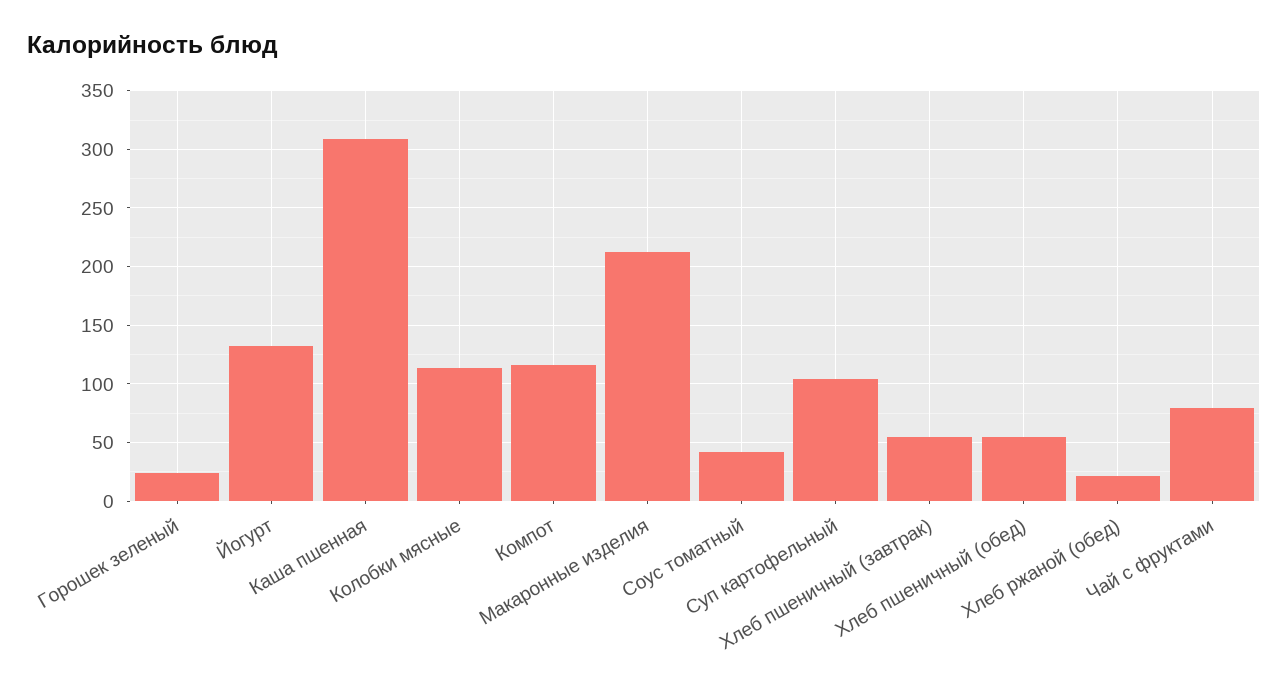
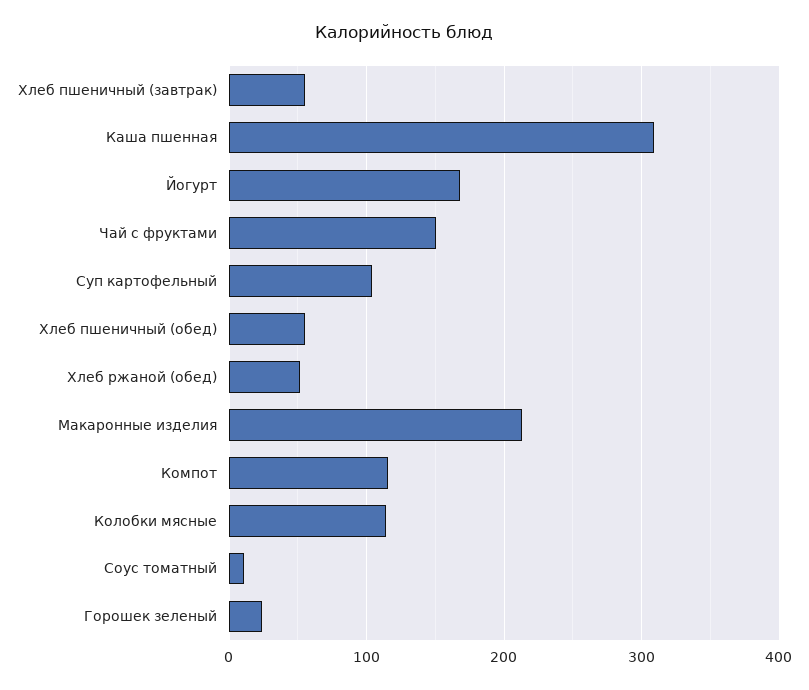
Йогурт: 130 -> 170
Соус томатный: 40 -> 10
Хлеб ржаной (обед): 20 -> 50
Чай с фруктами: 80 -> 150

